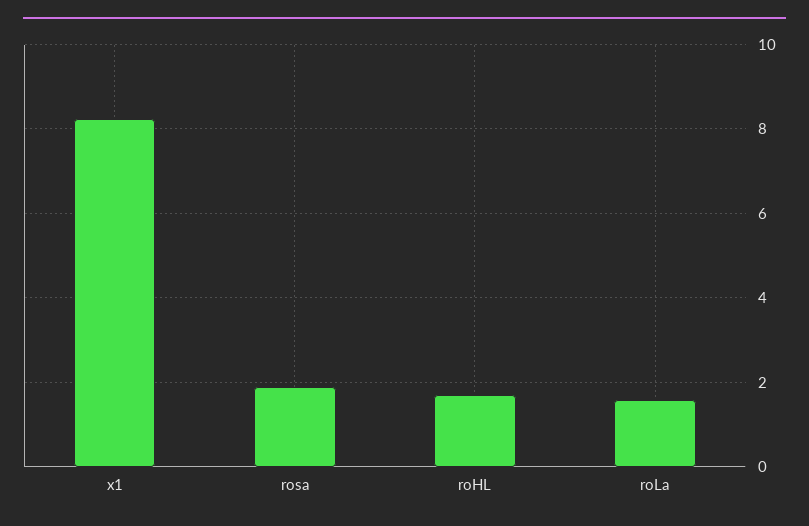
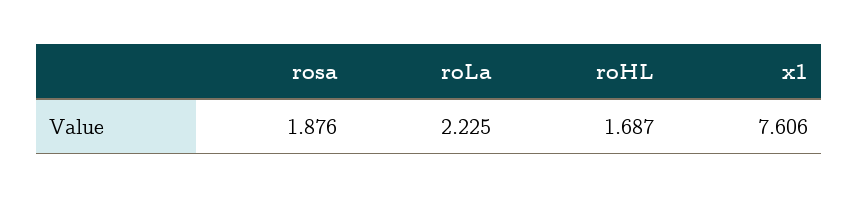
x1: 8.2 -> 7.606
roLa: 1.6 -> 2.225

